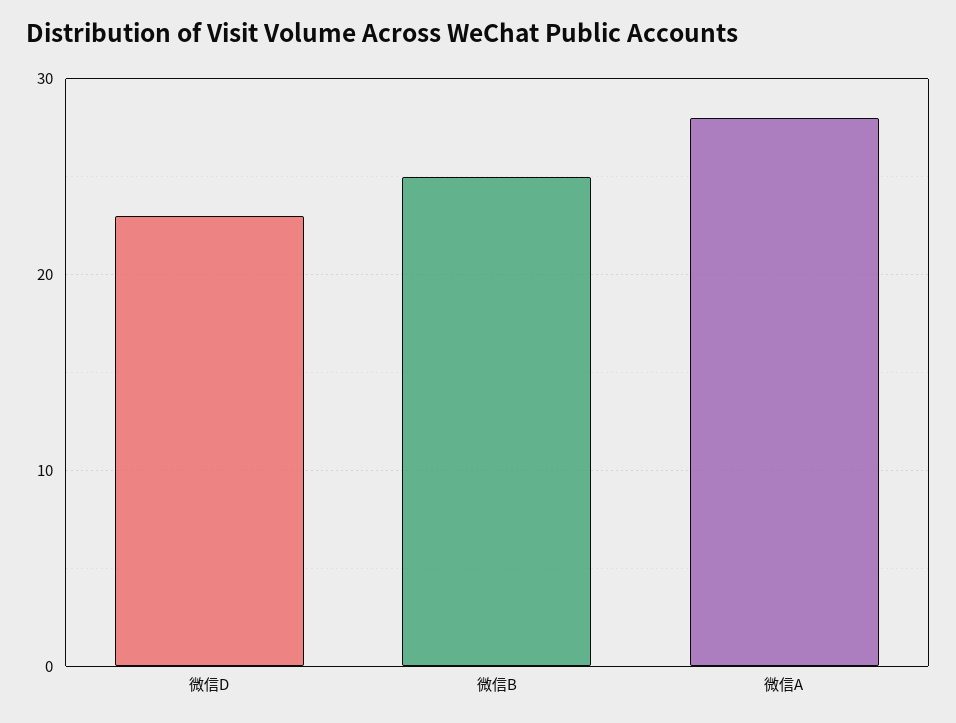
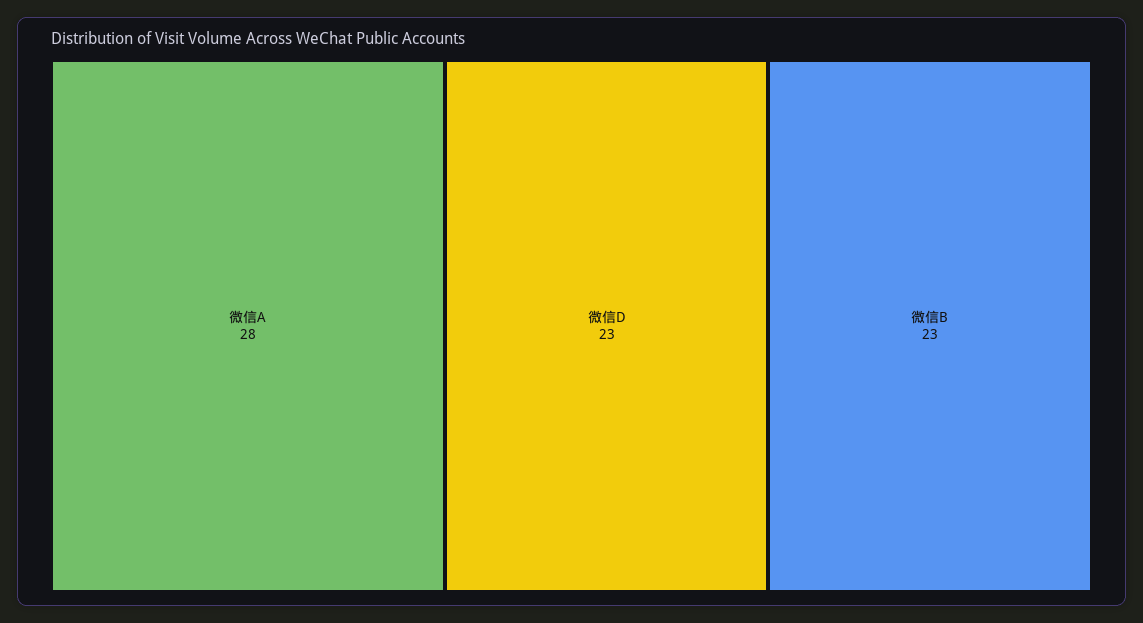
微信B: 25 -> 23

